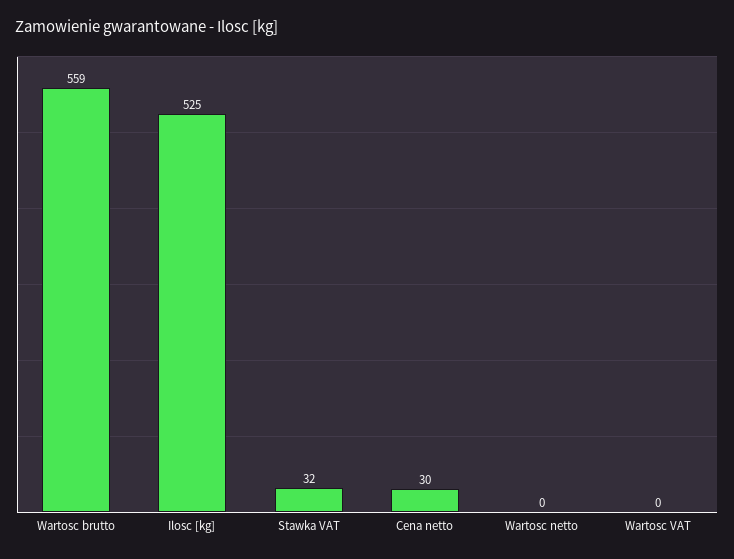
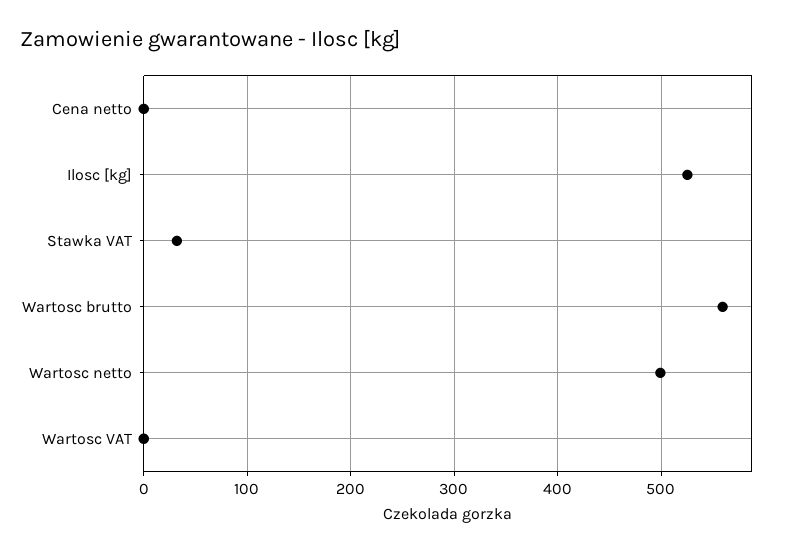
Cena netto: 30 -> 0
Wartosc netto: 0 -> 500

